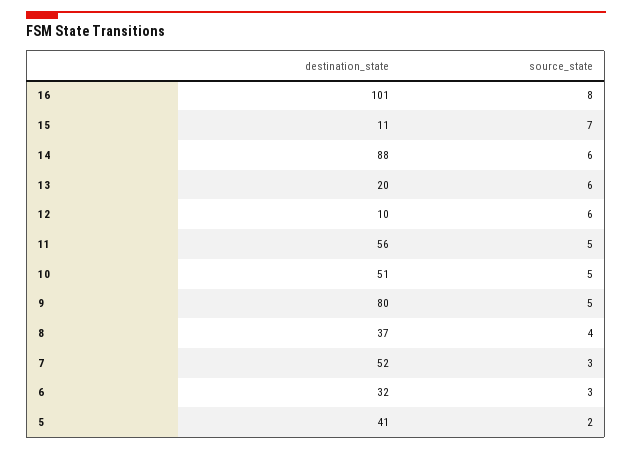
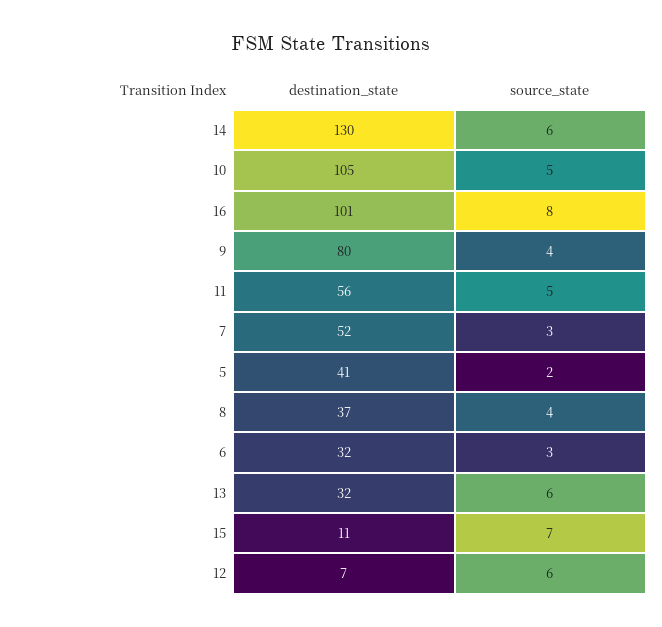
destination_state, 14: 88 -> 130
destination_state, 13: 20 -> 32
destination_state, 12: 10 -> 7
destination_state, 10: 51 -> 105
source_state, 9: 5 -> 4

